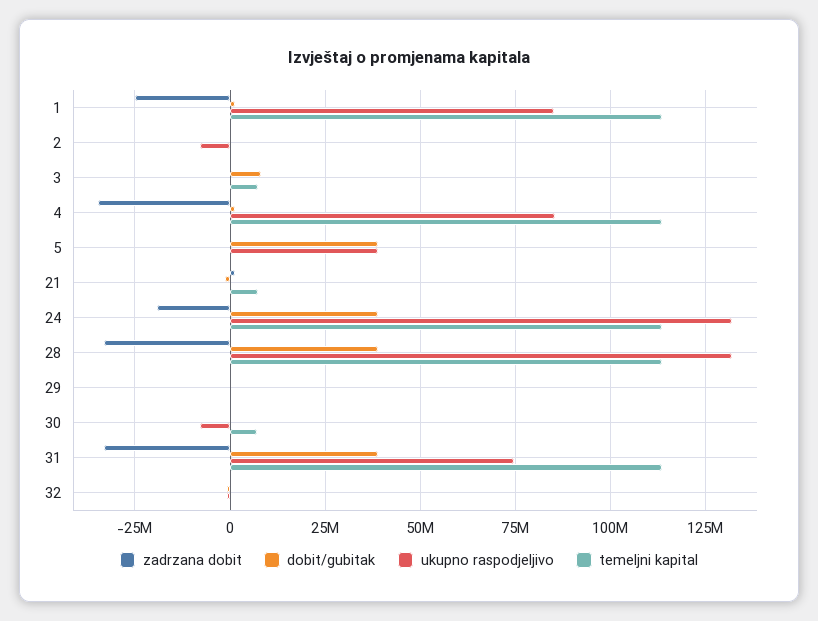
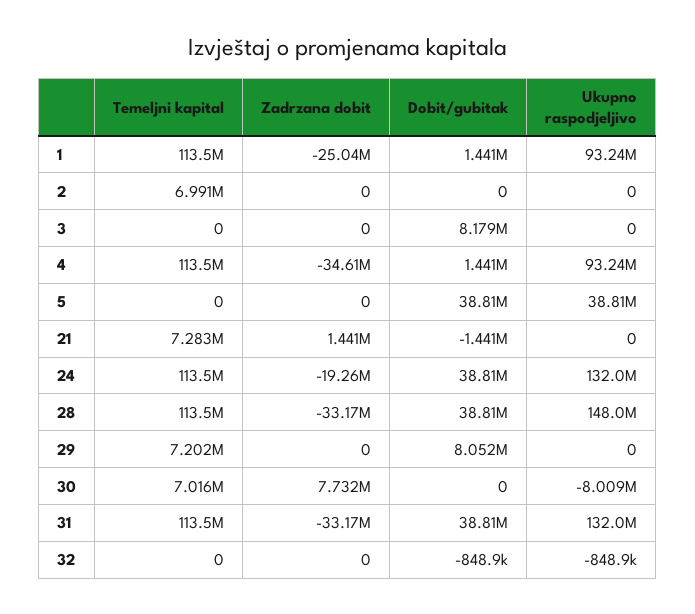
ukupno raspodjeljivo, 1: 85000000 -> 93240000
ukupno raspodjeljivo, 2: -7500000 -> 0
temeljni kapital, 2: 0 -> 6991000
temeljni kapital, 3: 7500000 -> 0
ukupno raspodjeljivo, 4: 85000000 -> 93240000
ukupno raspodjeljivo, 28: 132500000 -> 148000000
dobit/gubitak, 29: 0 -> 8052000
temeljni kapital, 29: 0 -> 7202000
zadrzana dobit, 30: 0 -> 7732000
ukupno raspodjeljivo, 31: 75000000 -> 132000000

